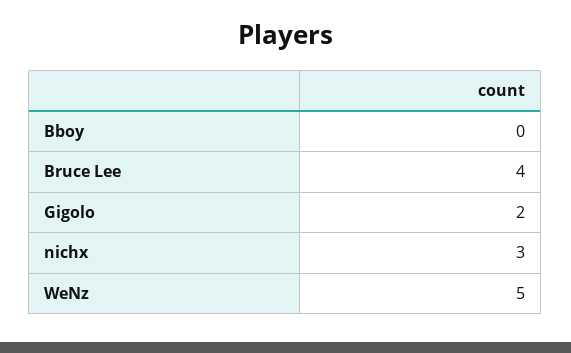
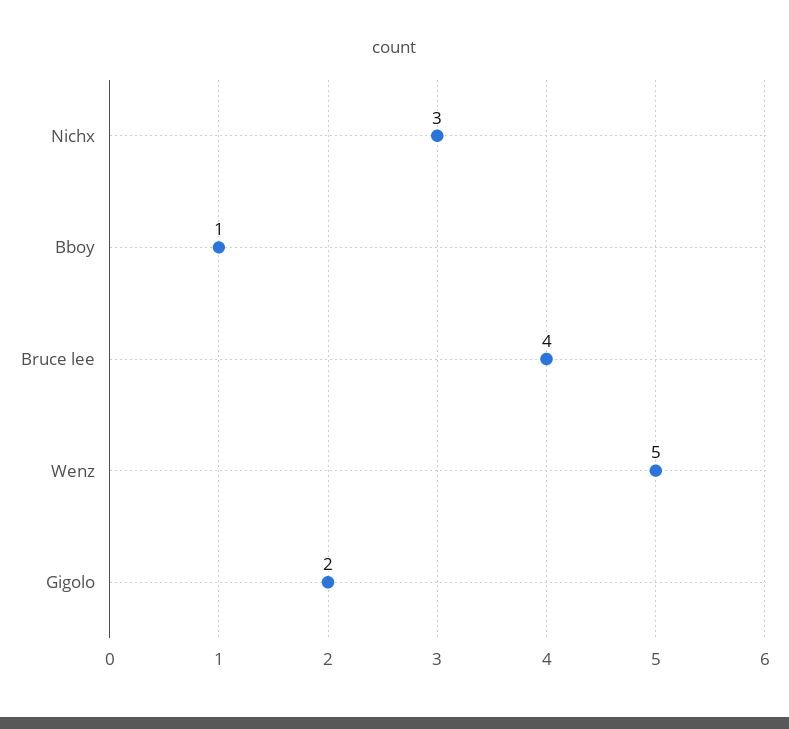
Bboy: 0 -> 1

